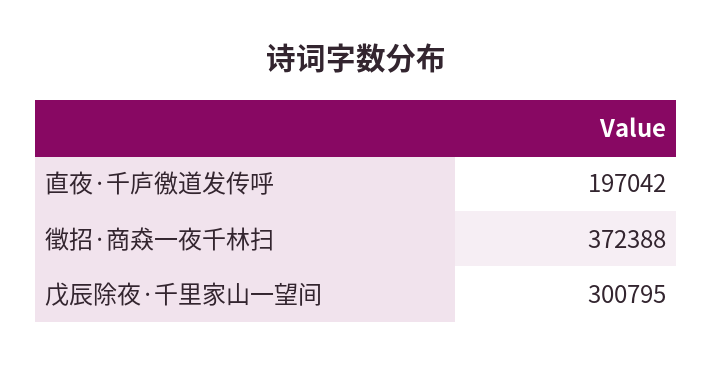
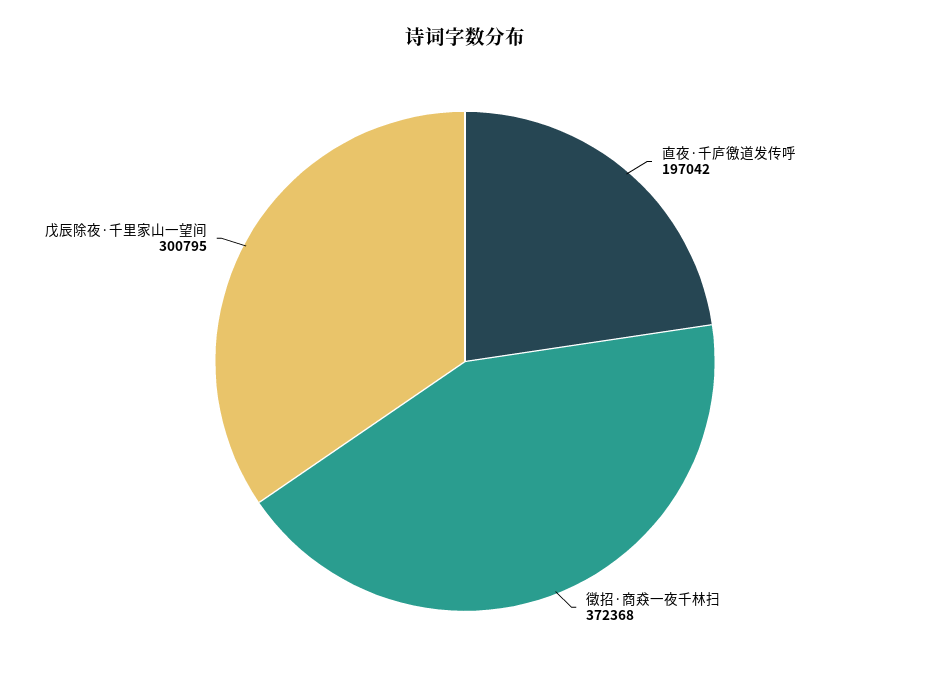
徵招·商猋一夜千林扫: 372388 -> 372368

